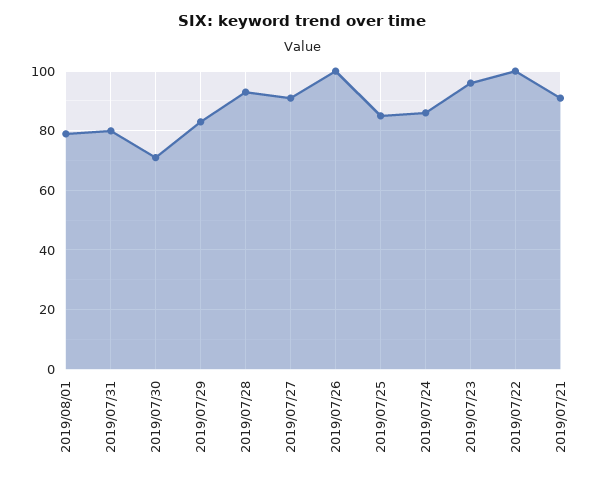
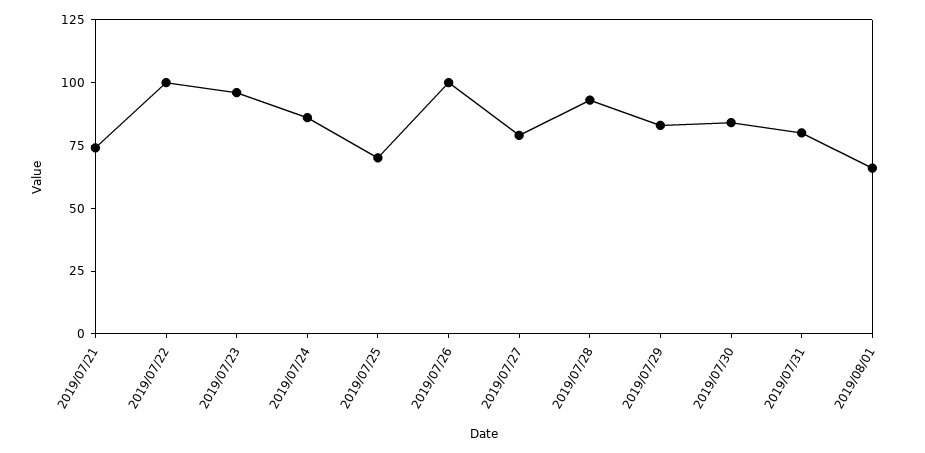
2019/08/01: 80 -> 65
2019/07/30: 70 -> 85
2019/07/27: 90 -> 80
2019/07/25: 85 -> 70
2019/07/21: 90 -> 75

